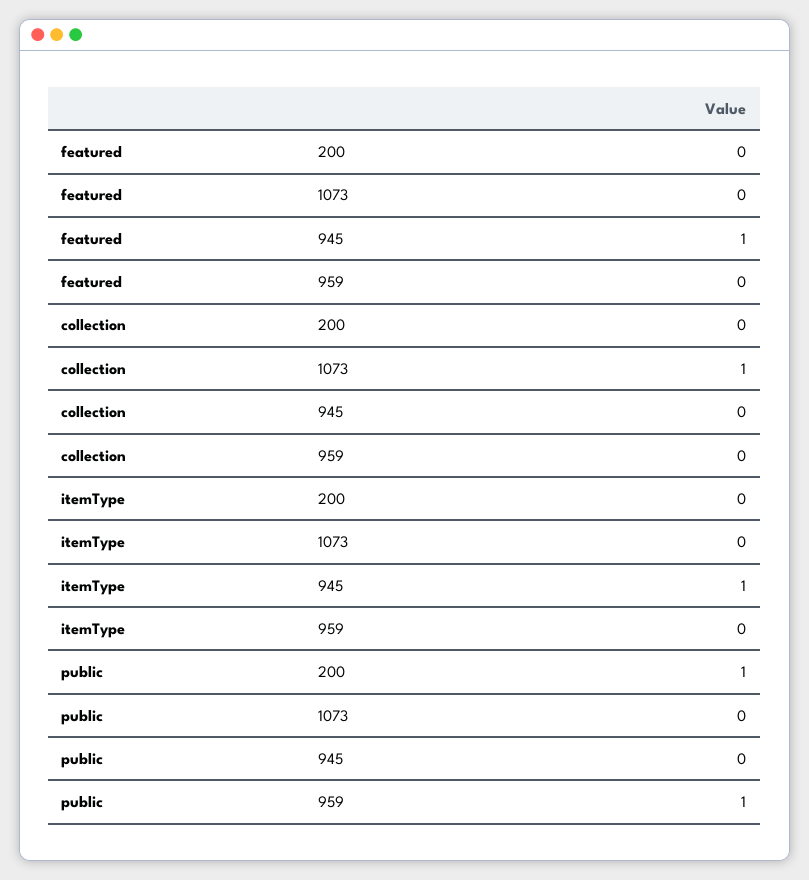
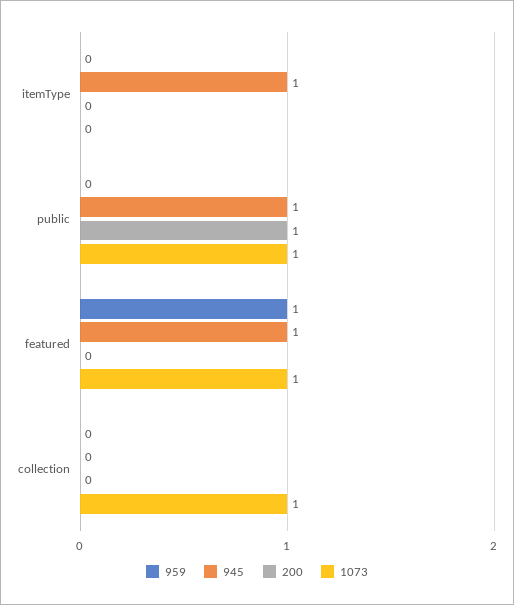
1073, featured: 0 -> 1
959, featured: 0 -> 1
1073, public: 0 -> 1
945, public: 0 -> 1
959, public: 1 -> 0

